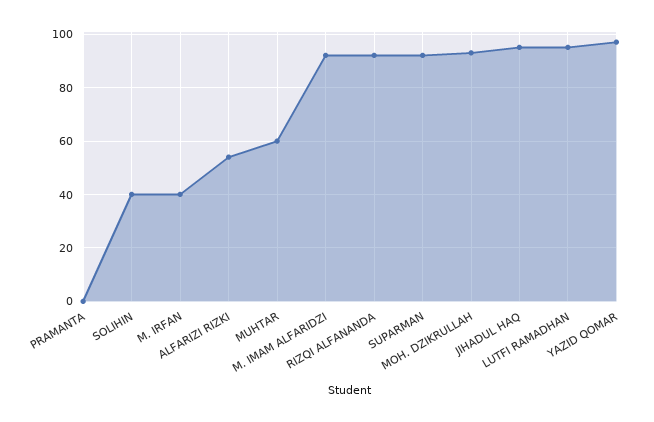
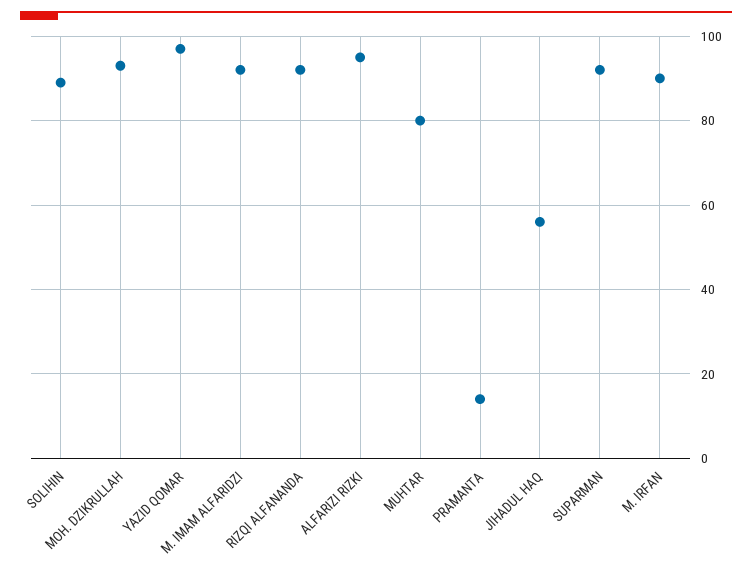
PRAMANTA: 0 -> 15
SOLIHIN: 40 -> 90
M. IRFAN: 40 -> 90
ALFARIZI RIZKI: 55 -> 95
MUHTAR: 60 -> 80
JIHADUL HAQ: 95 -> 55
LUTFI RAMADHAN: 95 -> none

